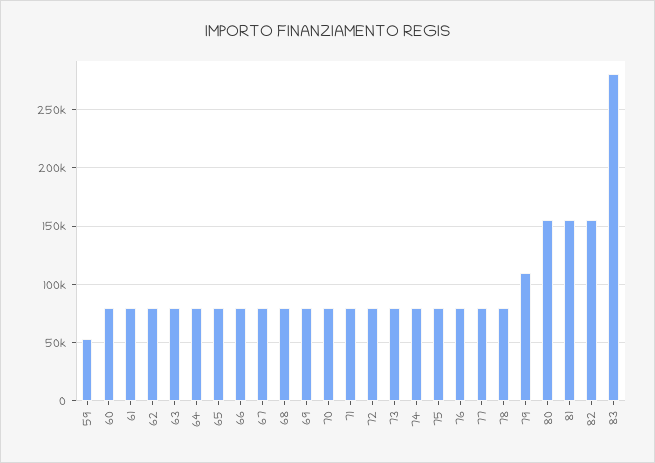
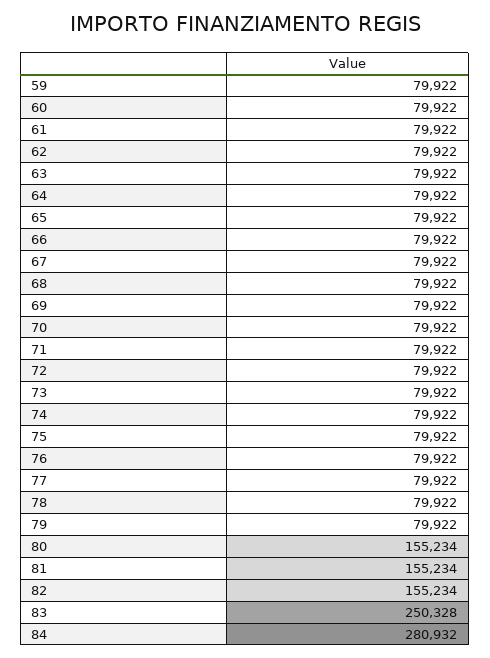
59: 50000 -> 79922
79: 110000 -> 79922
83: 280000 -> 250328
84: none -> 280932

